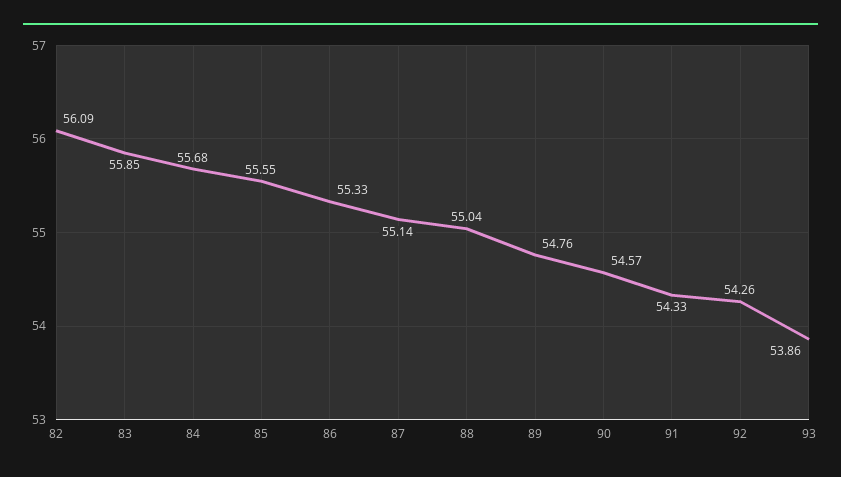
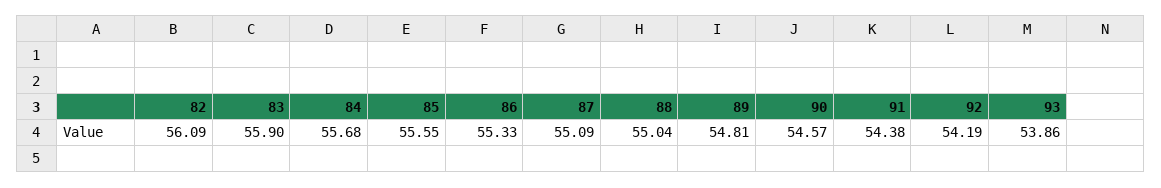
83: 55.85 -> 55.9
87: 55.14 -> 55.09
89: 54.76 -> 54.81
91: 54.33 -> 54.38
92: 54.26 -> 54.19

